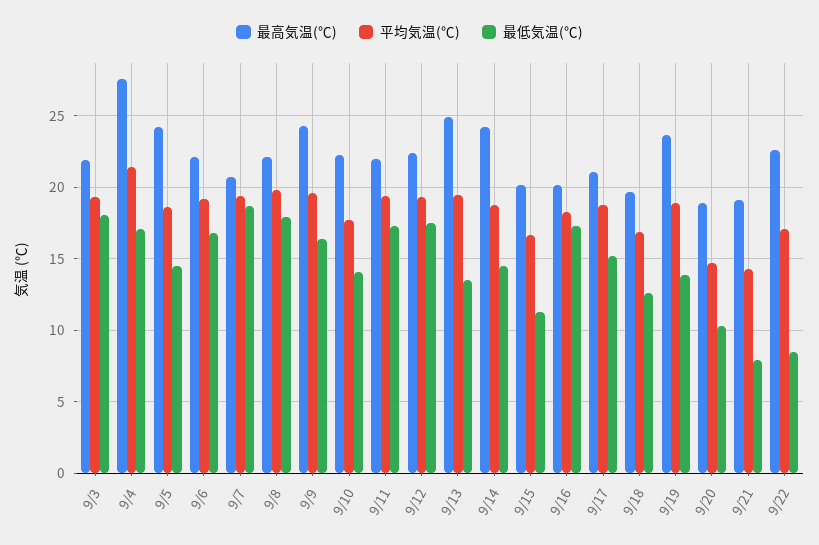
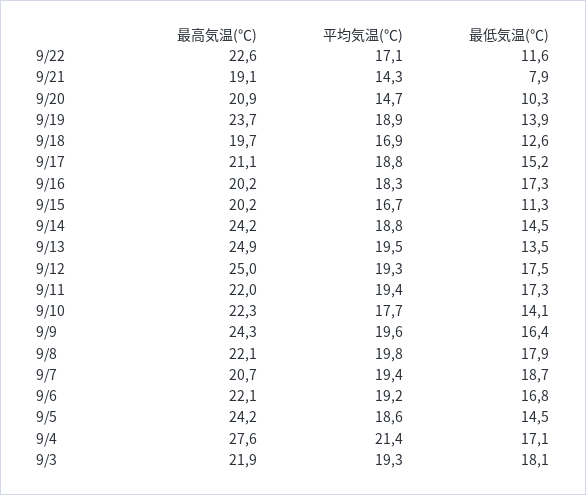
最高気温(℃), 9/12: 22.5 -> 25
最高気温(℃), 9/20: 19 -> 20.9
最低気温(℃), 9/22: 8.5 -> 11.6

